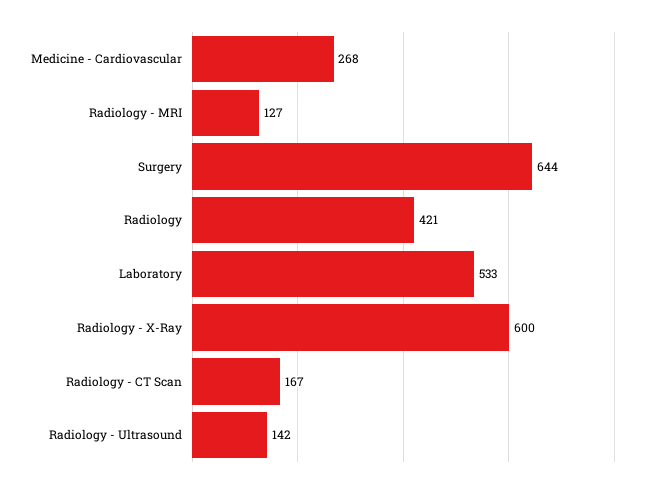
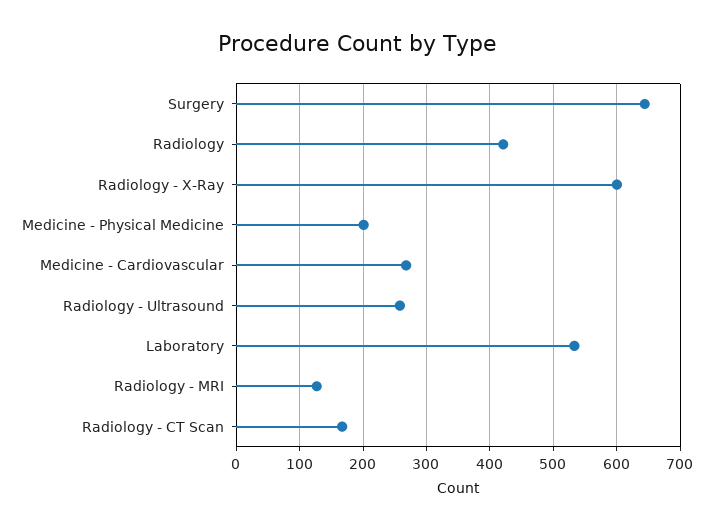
Radiology - Ultrasound: 142 -> 260
Medicine - Physical Medicine: none -> 200

